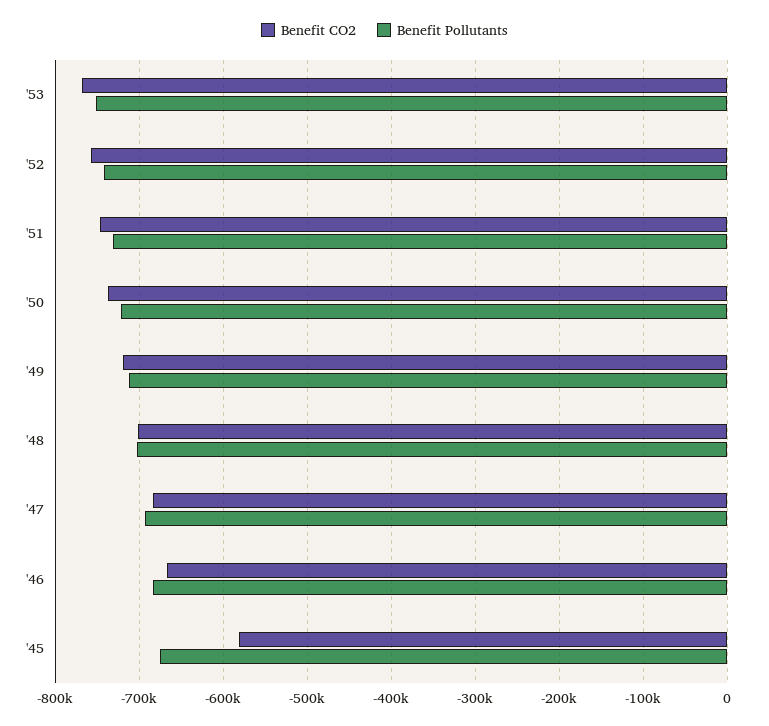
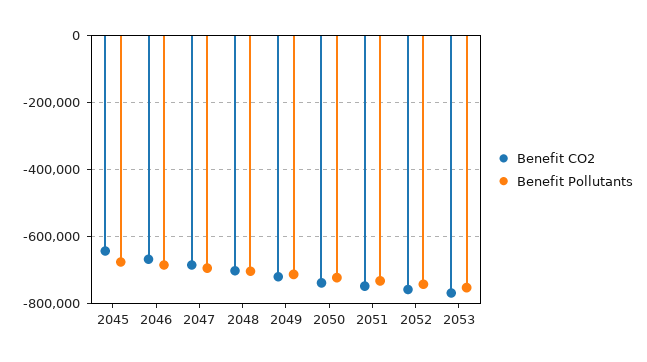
Benefit CO2, '45: -580000 -> -640000

